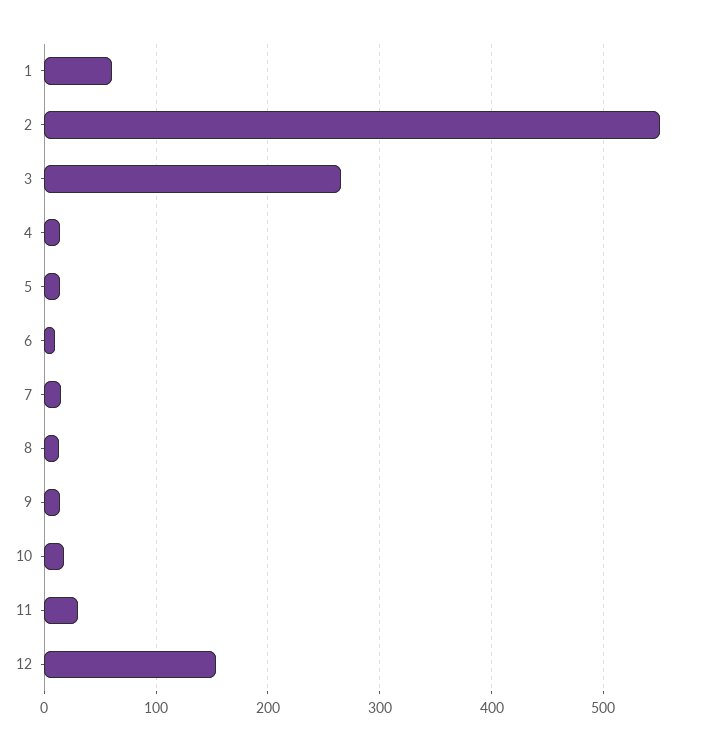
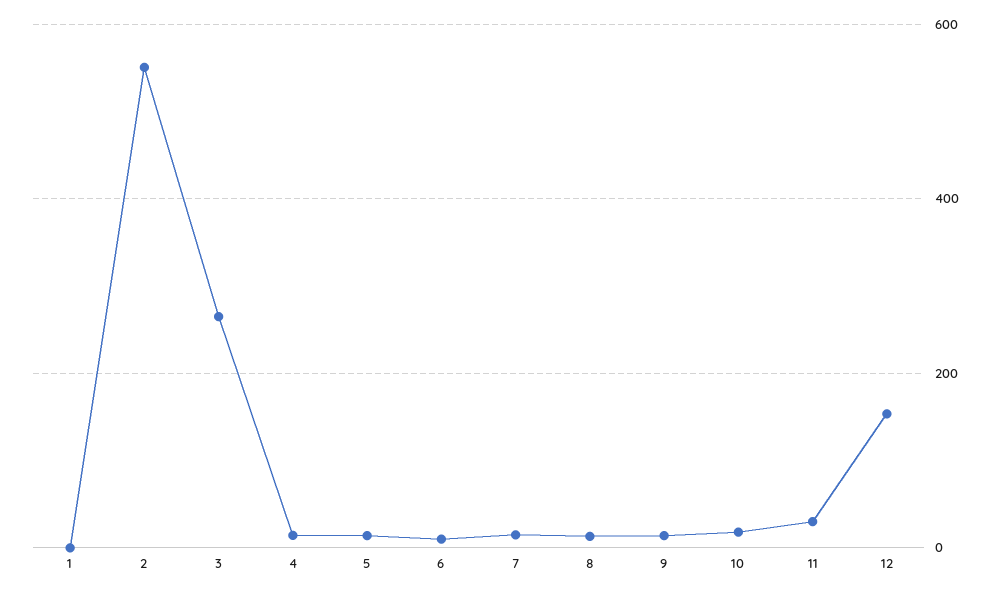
1: 60 -> 0

